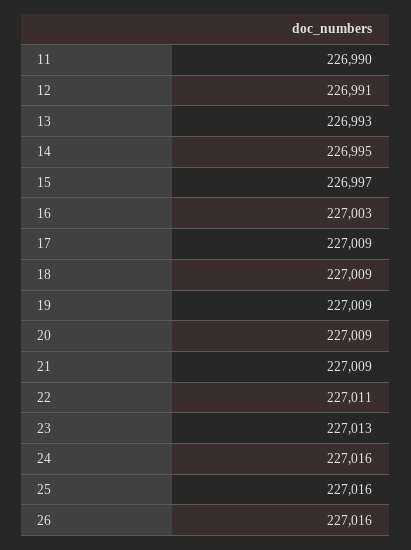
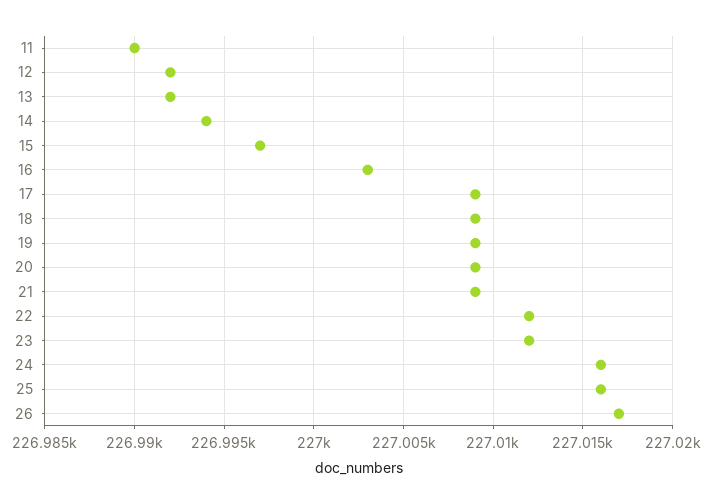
12: 226991 -> 226992
13: 226993 -> 226992
14: 226995 -> 226994
22: 227011 -> 227012
23: 227013 -> 227012
26: 227016 -> 227017

